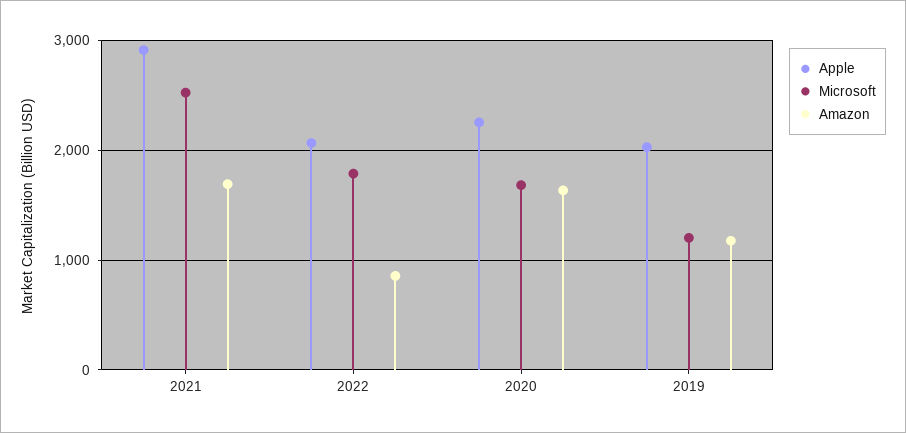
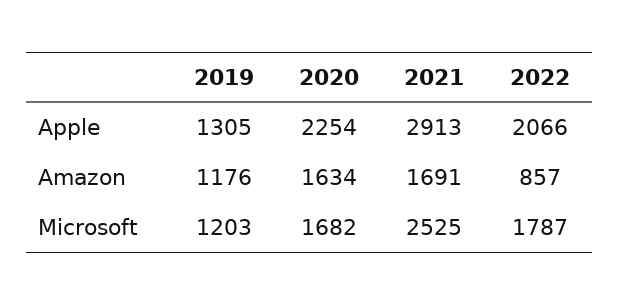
Apple, 2019: 2000 -> 1305

